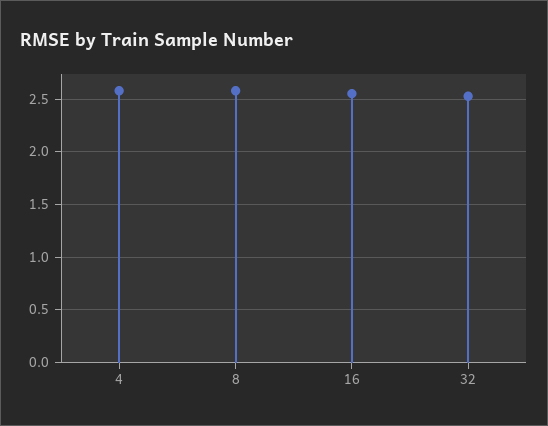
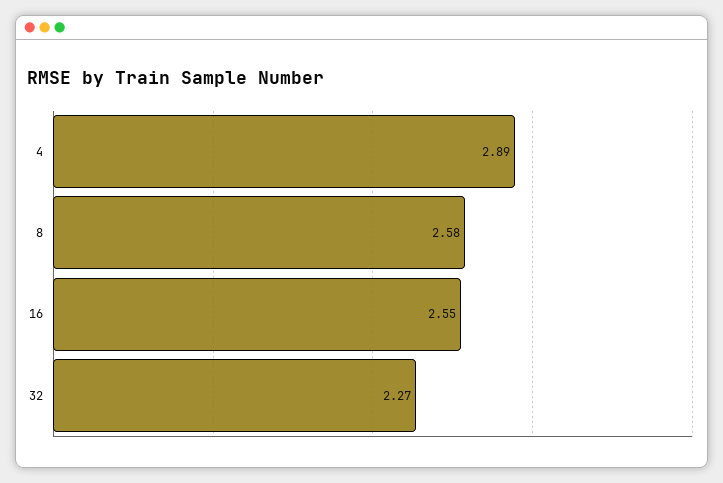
4: 2.6 -> 2.89
32: 2.5 -> 2.27

